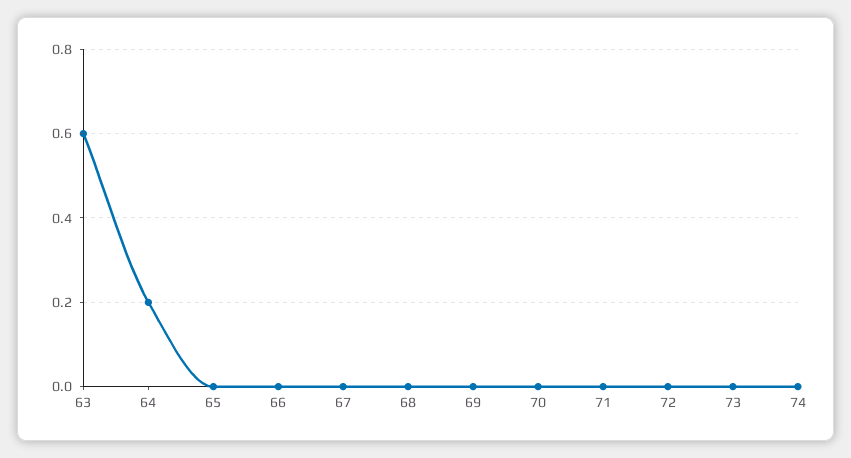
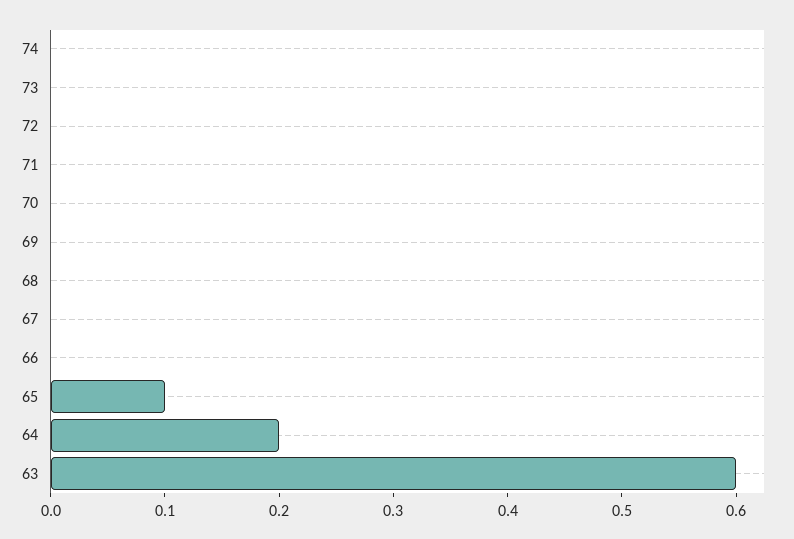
65: 0 -> 0.1

